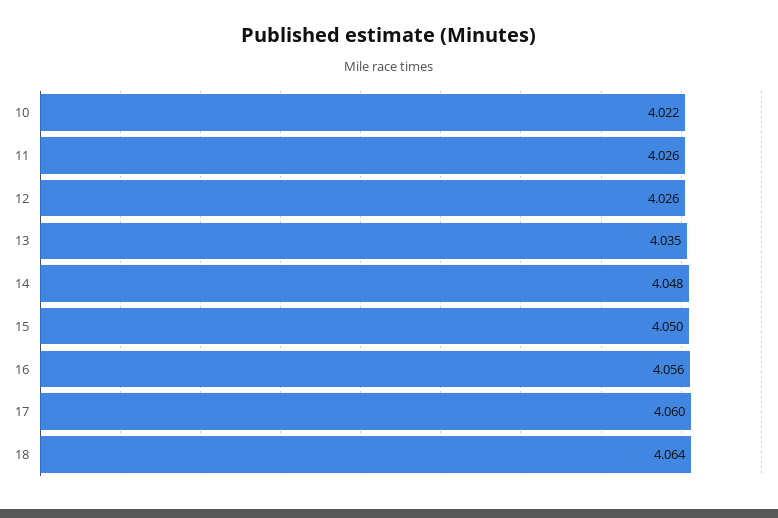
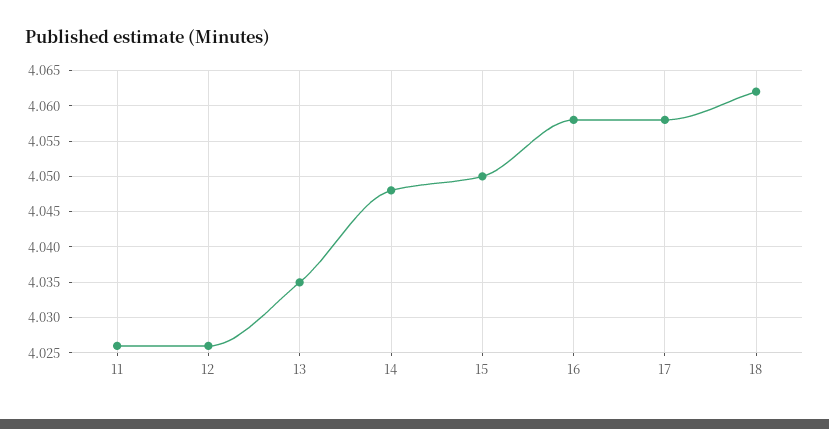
10: 4.022 -> none
16: 4.056 -> 4.058
17: 4.06 -> 4.058
18: 4.064 -> 4.062

